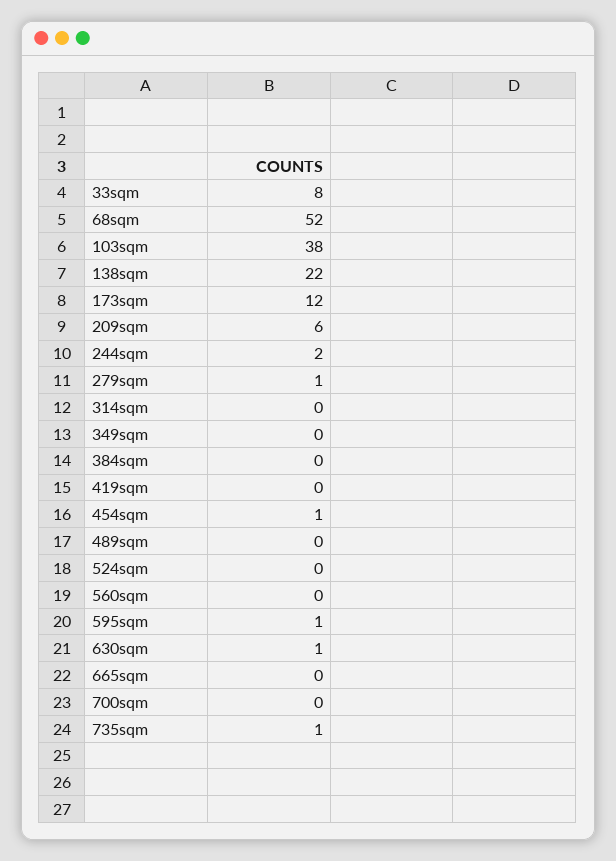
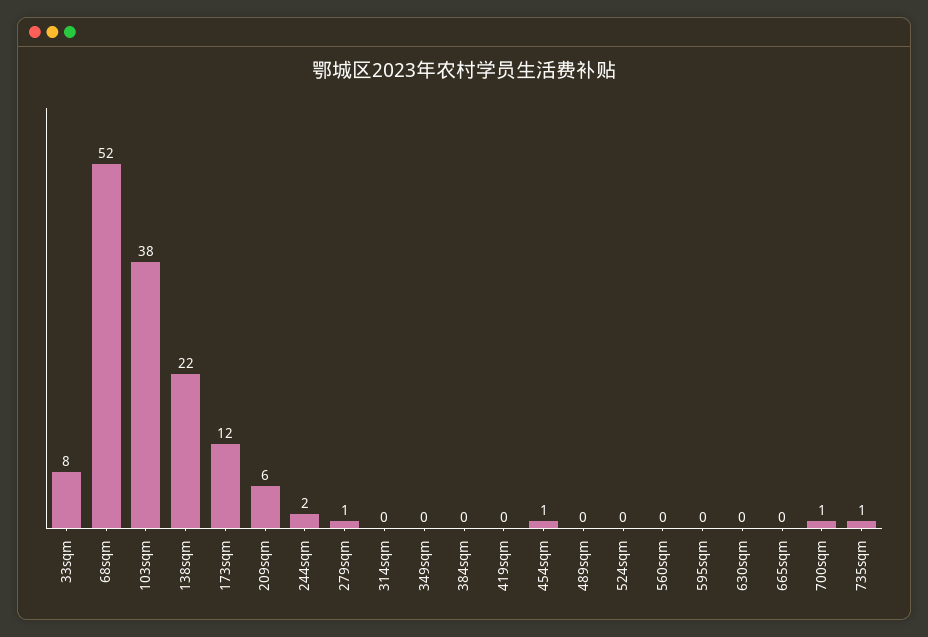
595sqm: 1 -> 0
630sqm: 1 -> 0
700sqm: 0 -> 1

